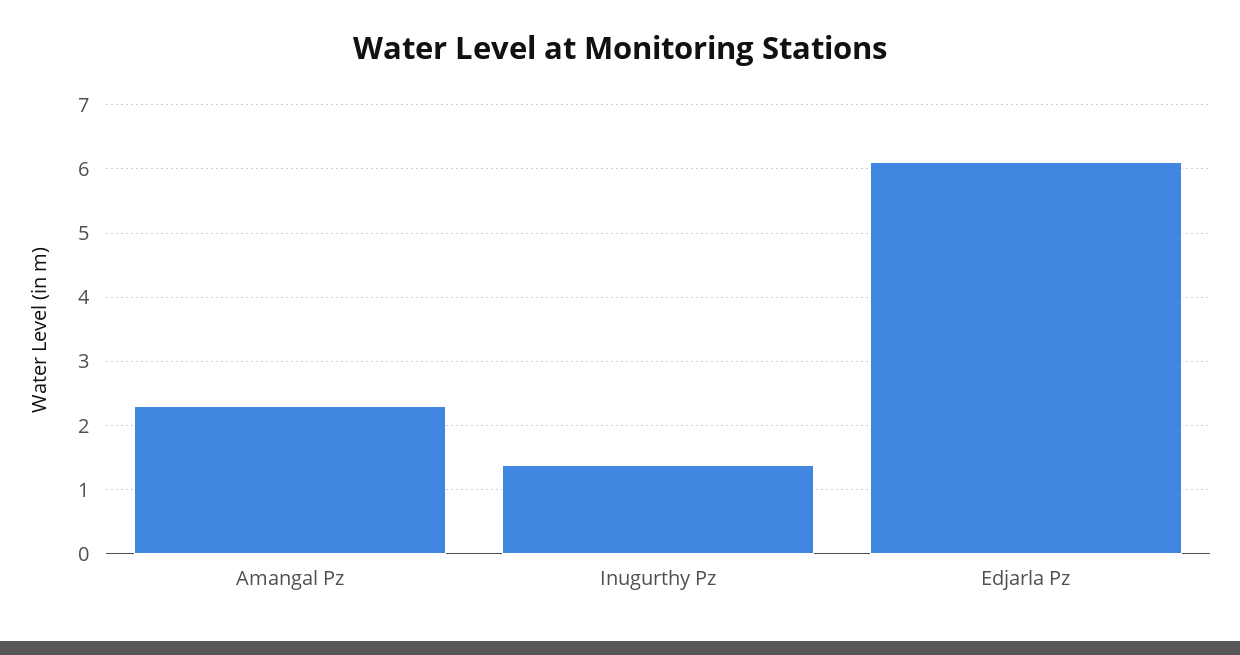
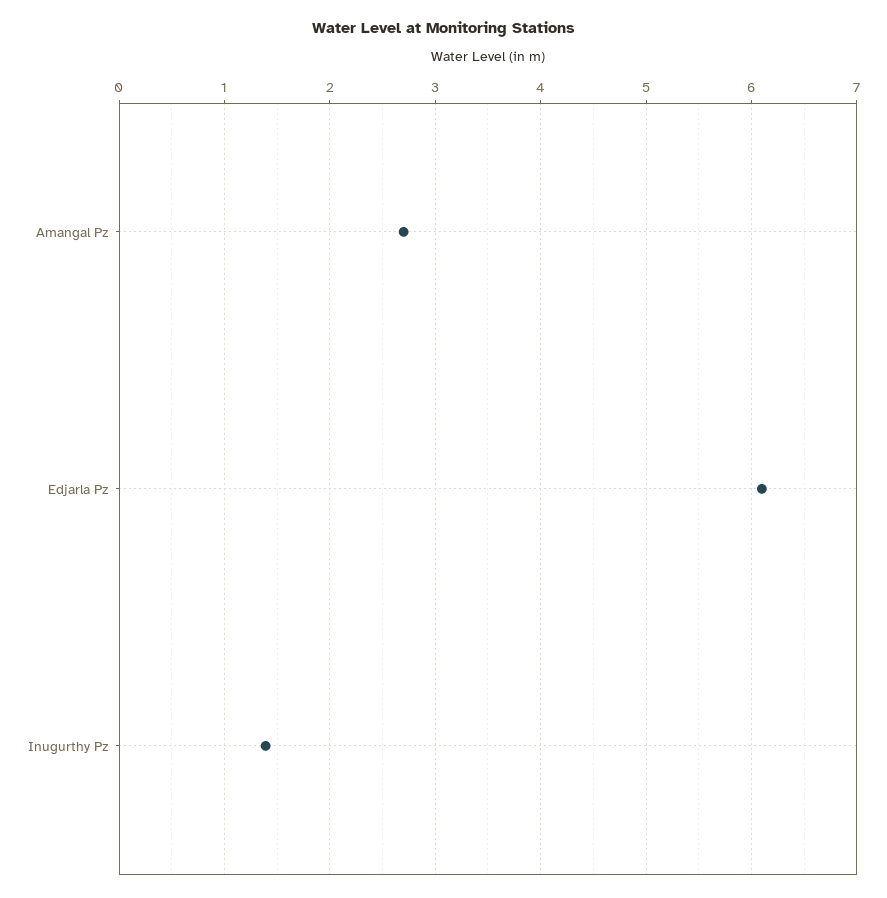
Amangal Pz: 2.3 -> 2.7

